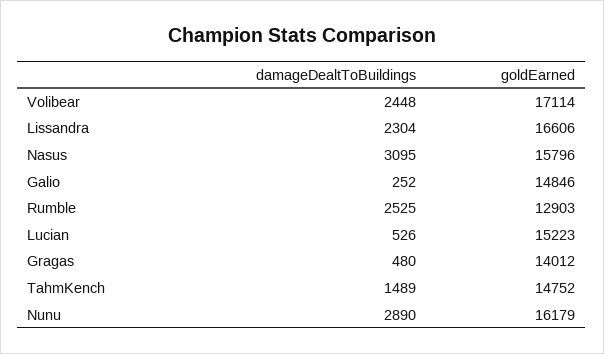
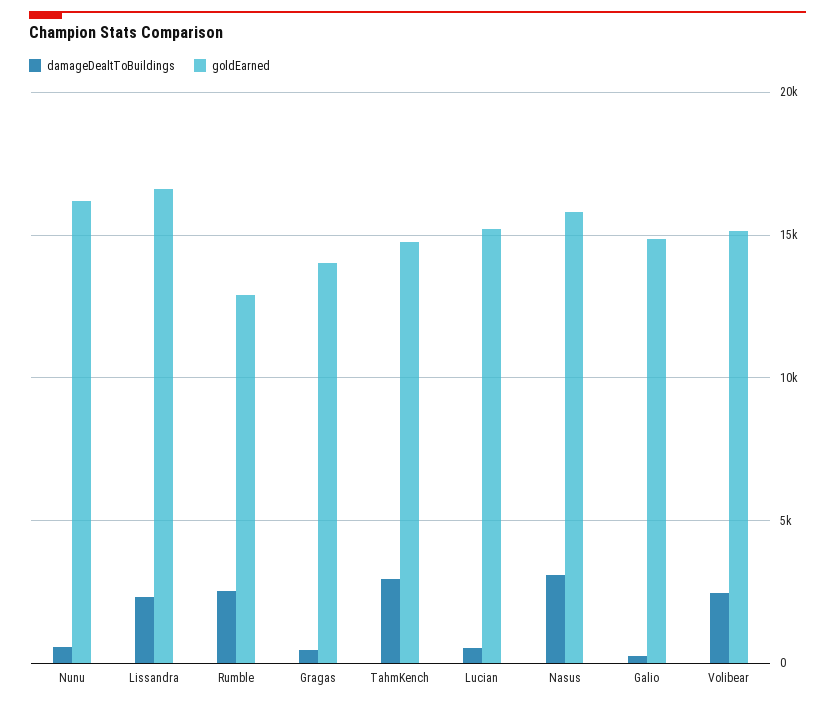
goldEarned, Volibear: 17114 -> 15000
damageDealtToBuildings, TahmKench: 1489 -> 3000
damageDealtToBuildings, Nunu: 2890 -> 500

